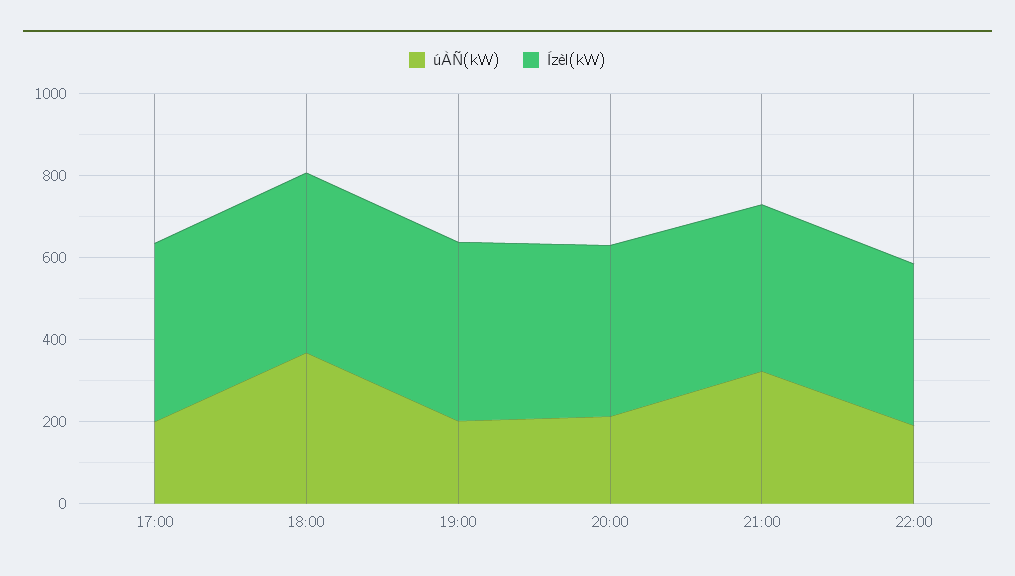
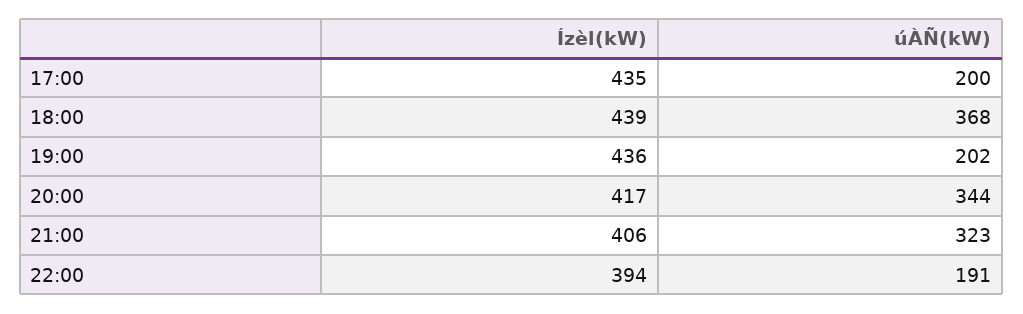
úÀÑ(kW), 20:00: 200 -> 344

